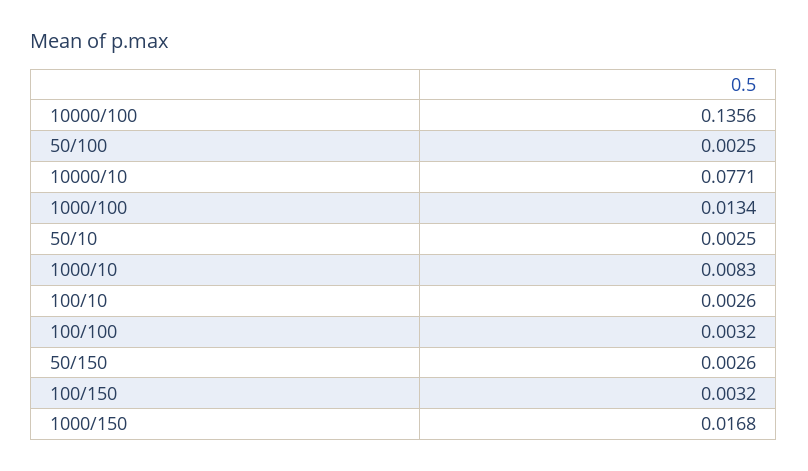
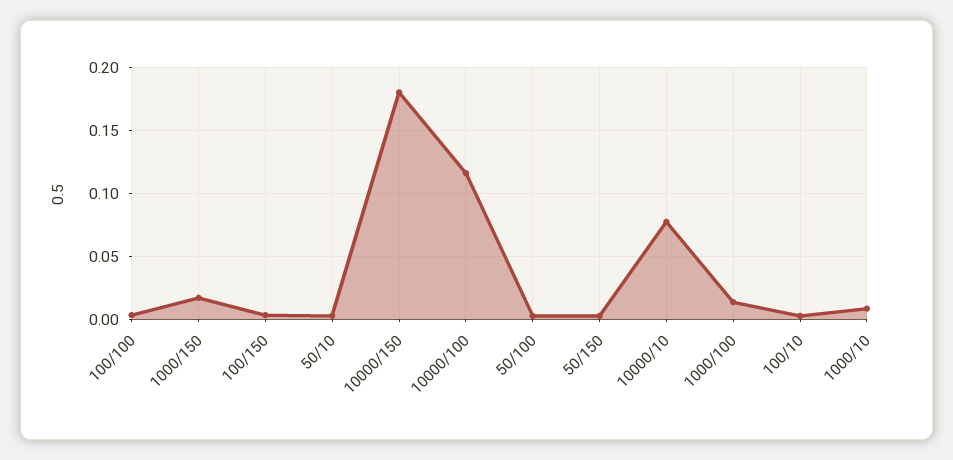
10000/100: 0.1356 -> 0.115
10000/150: none -> 0.18

